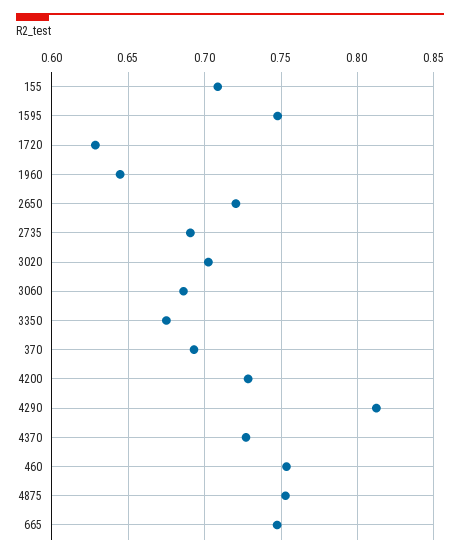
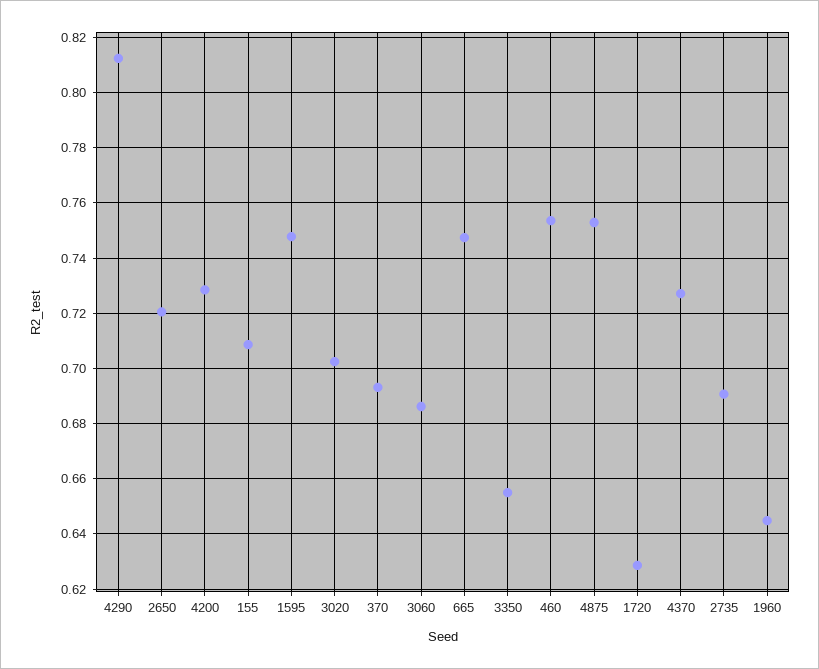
3350: 0.675 -> 0.655

